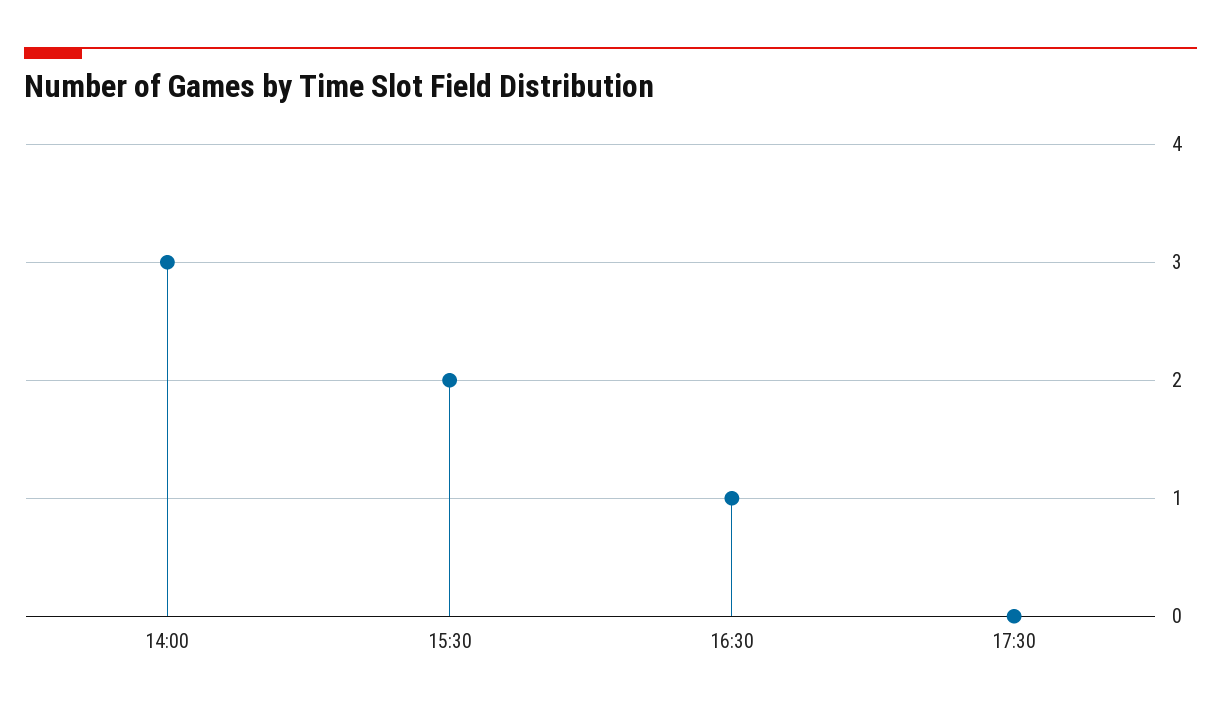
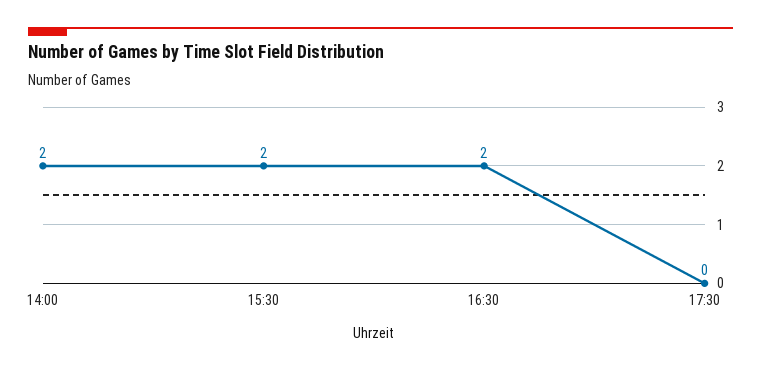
14:00: 3 -> 2
16:30: 1 -> 2

